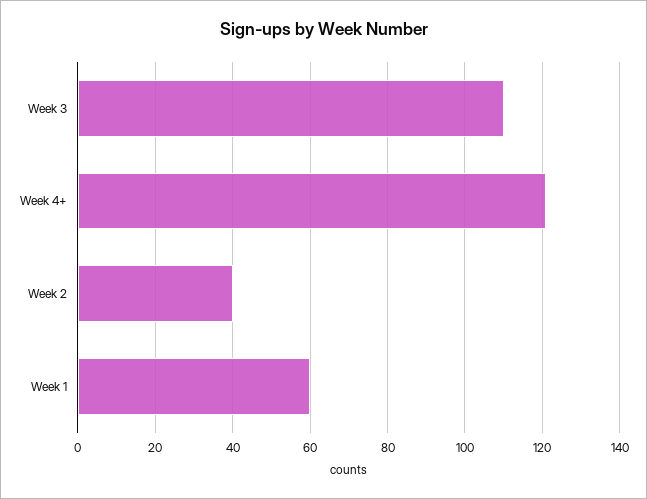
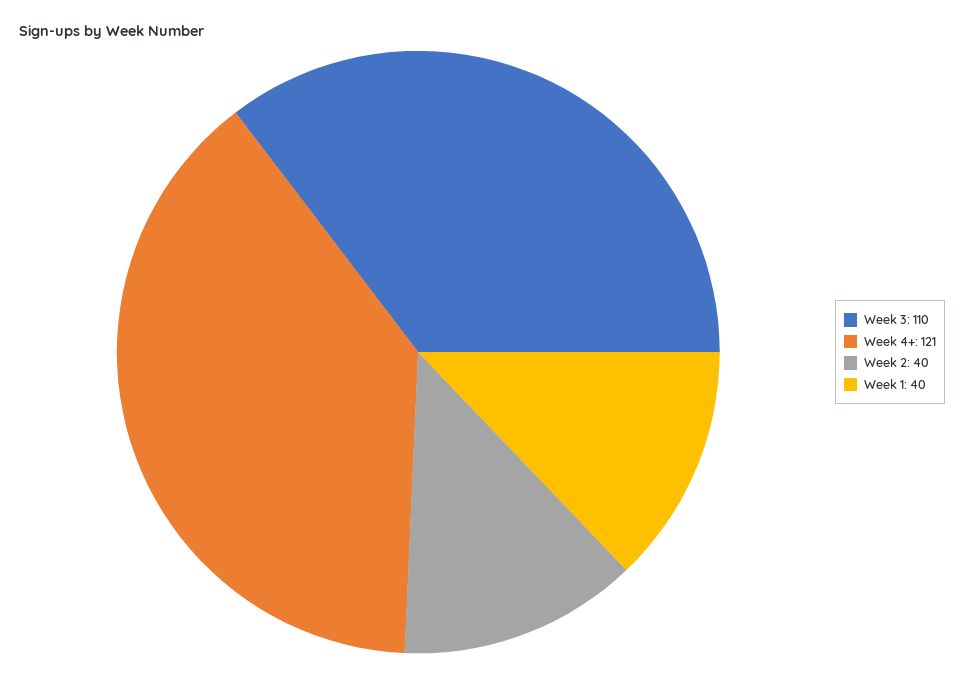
Week 1: 60 -> 40

